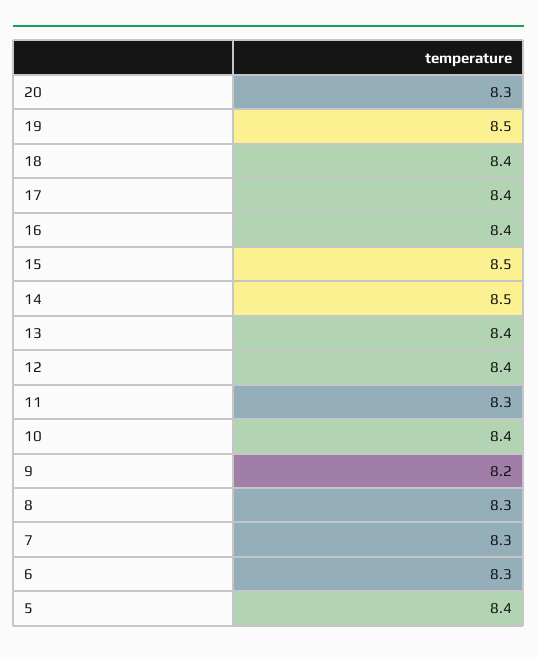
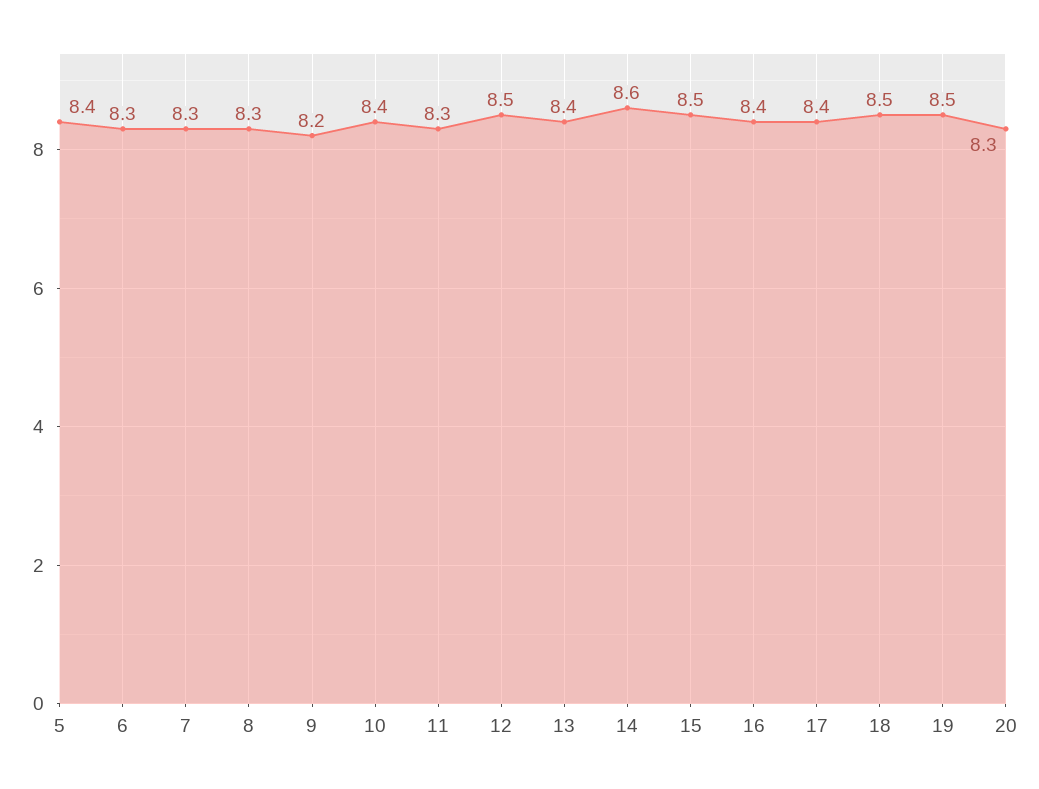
18: 8.4 -> 8.5
14: 8.5 -> 8.6
12: 8.4 -> 8.5

